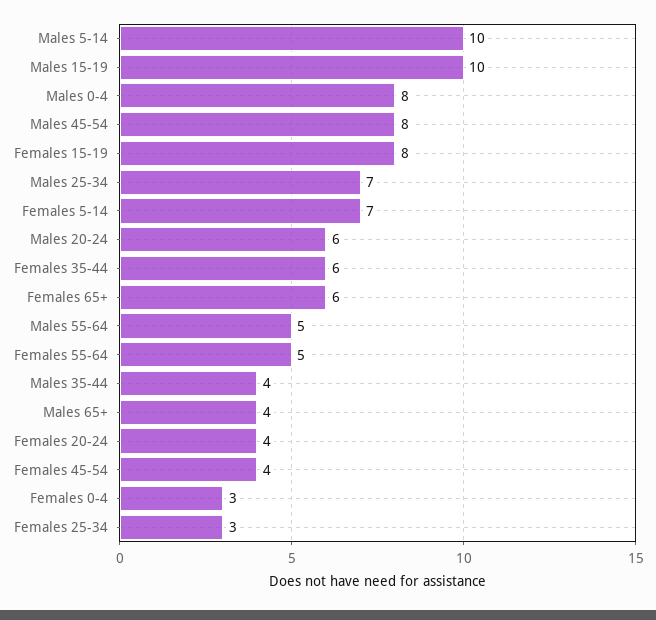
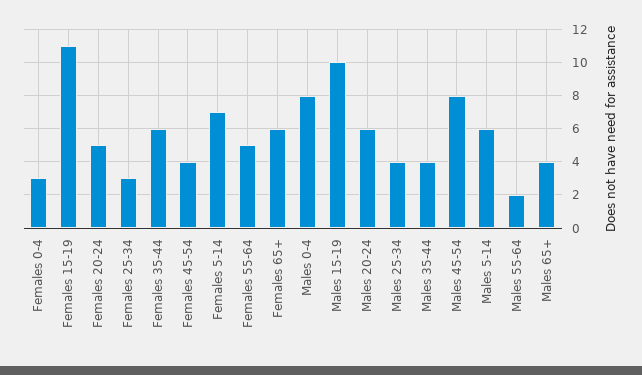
Males 5-14: 10 -> 6
Females 15-19: 8 -> 11
Males 25-34: 7 -> 4
Males 55-64: 5 -> 2
Females 20-24: 4 -> 5

